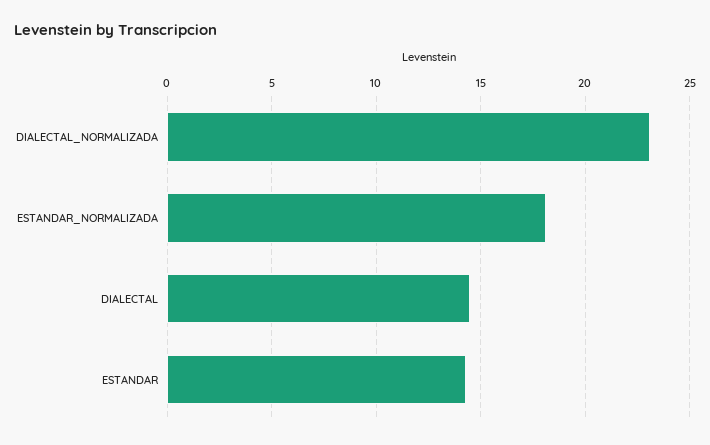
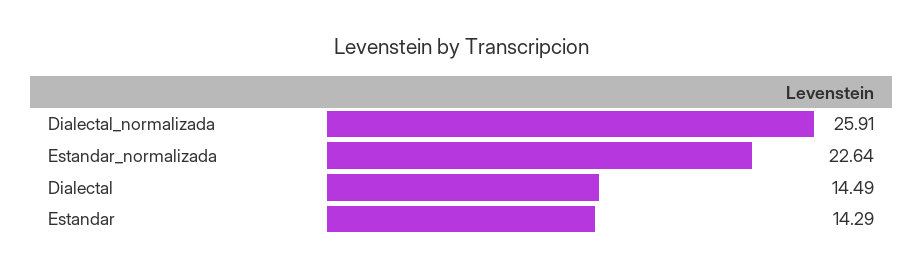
DIALECTAL_NORMALIZADA: 23 -> 25.91
ESTANDAR_NORMALIZADA: 18 -> 22.64

